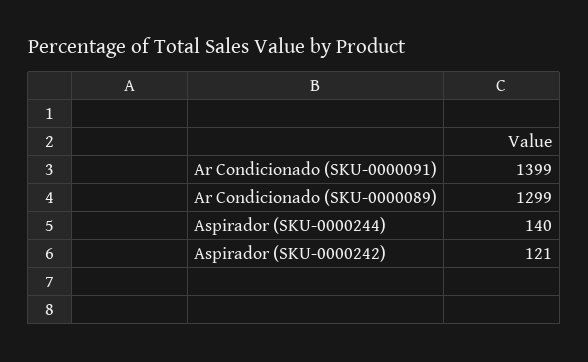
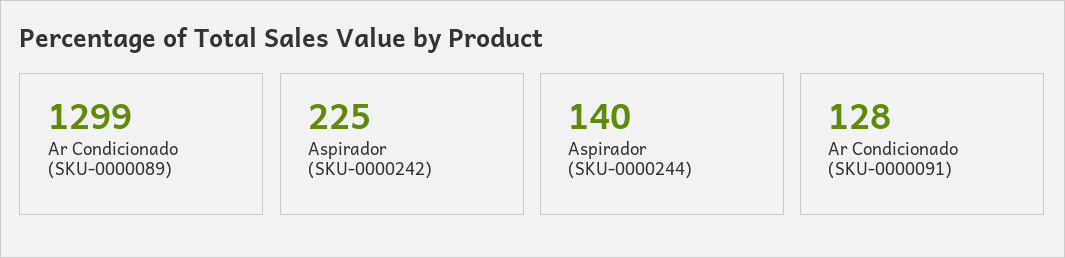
Ar Condicionado (SKU-0000091): 1399 -> 128
Aspirador (SKU-0000242): 121 -> 225

